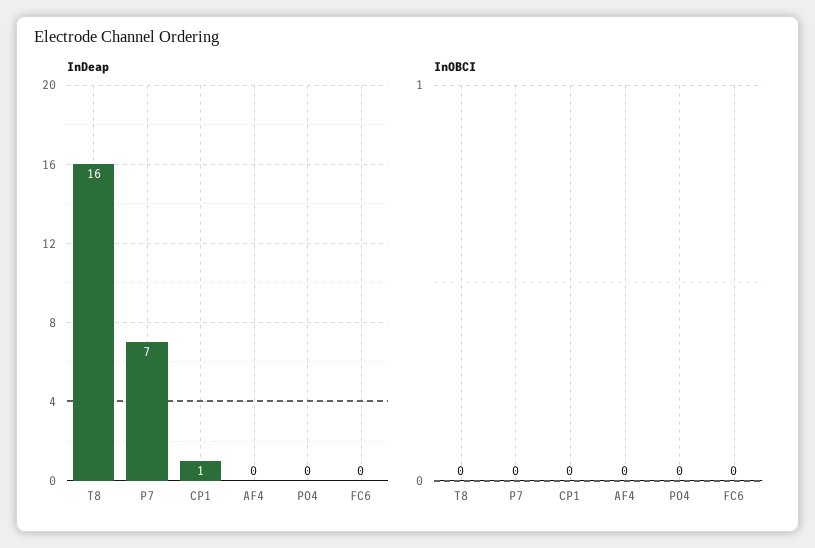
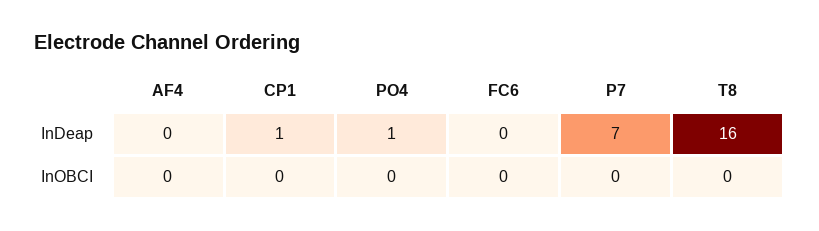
InDeap, PO4: 0 -> 1

